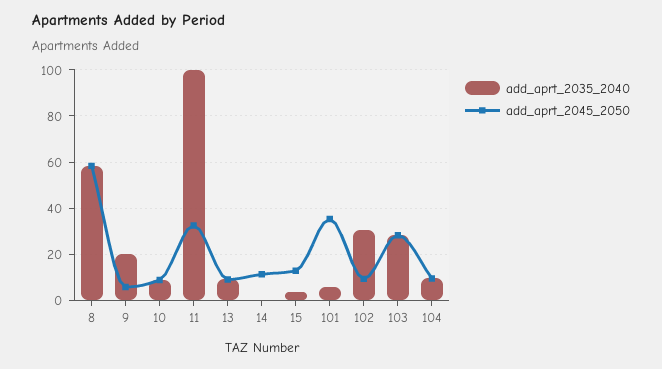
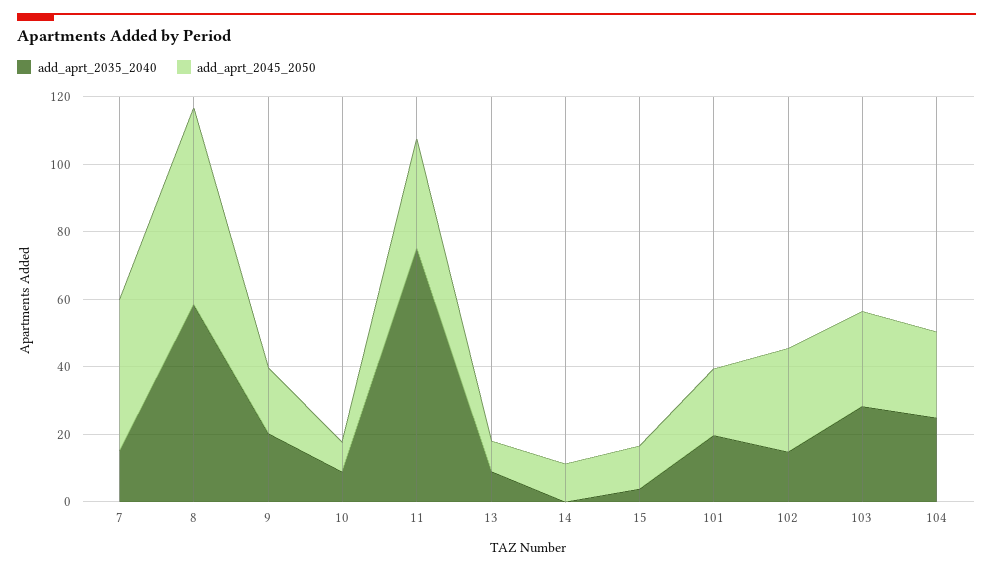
add_aprt_2045_2050, 9: 5 -> 20
add_aprt_2035_2040, 11: 100 -> 75
add_aprt_2035_2040, 101: 5 -> 20
add_aprt_2045_2050, 101: 35 -> 20
add_aprt_2035_2040, 102: 30 -> 15
add_aprt_2045_2050, 102: 10 -> 30
add_aprt_2035_2040, 104: 10 -> 25
add_aprt_2045_2050, 104: 10 -> 25
add_aprt_2035_2040, 7: none -> 15
add_aprt_2045_2050, 7: none -> 45

